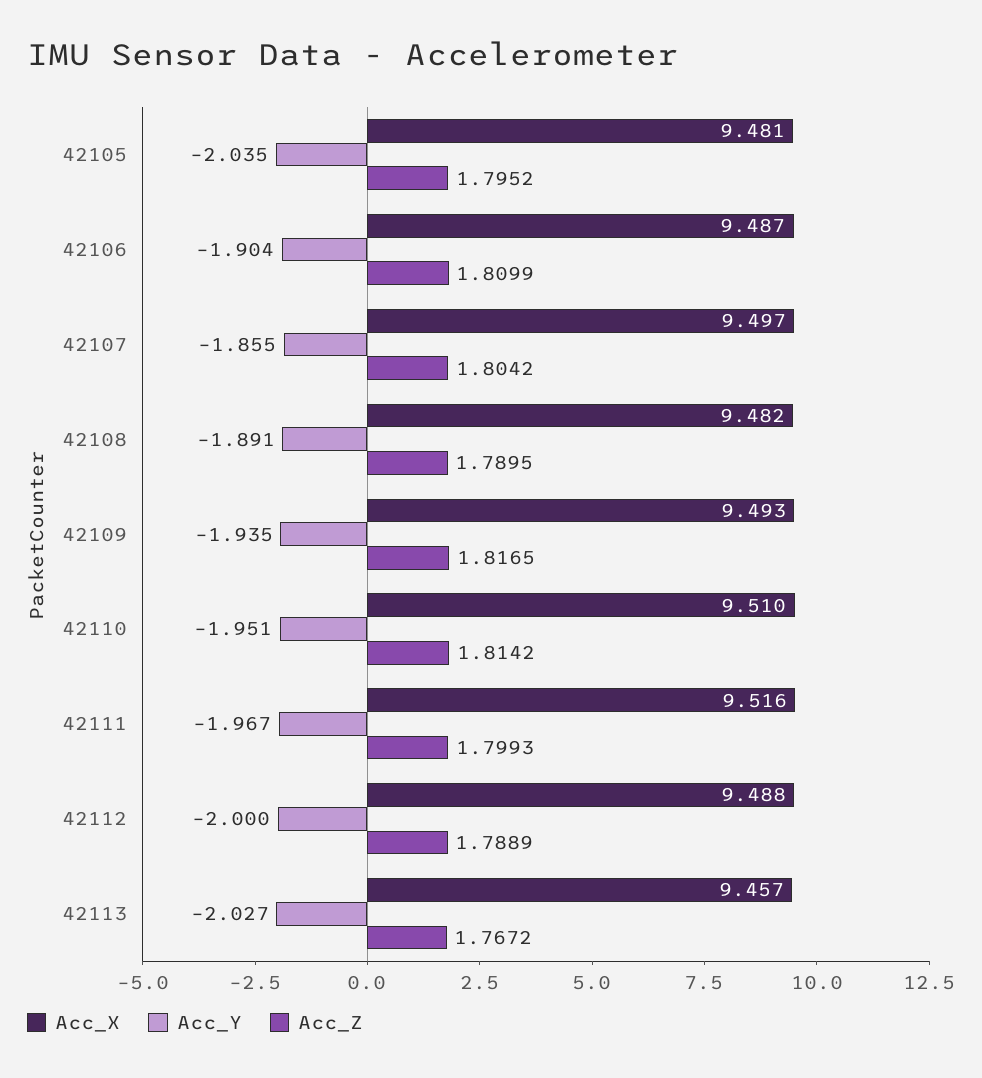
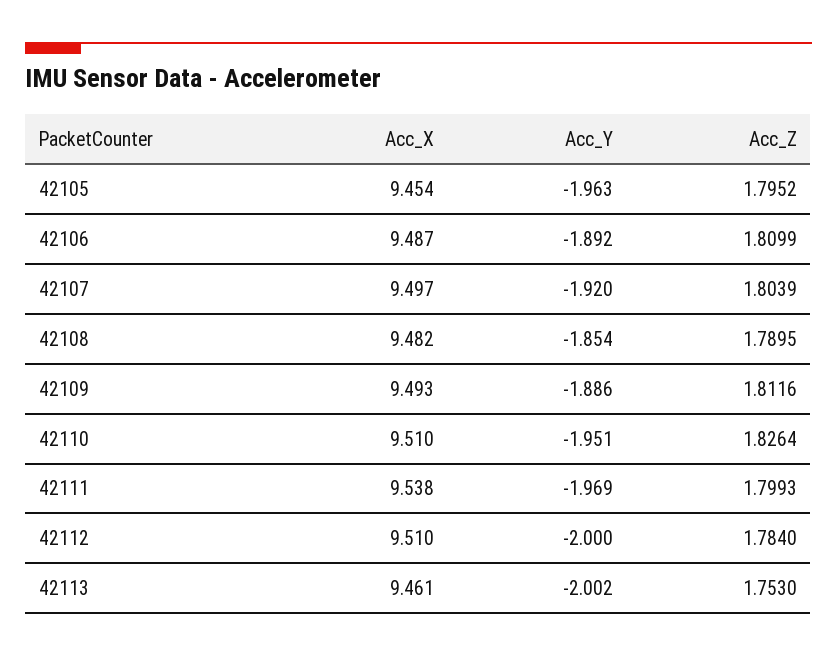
Acc_X, 42105: 9.481 -> 9.454
Acc_Y, 42105: -2.035 -> -1.963
Acc_Y, 42106: -1.904 -> -1.892
Acc_Y, 42107: -1.855 -> -1.92
Acc_Z, 42107: 1.8042 -> 1.8039
Acc_Y, 42108: -1.891 -> -1.854
Acc_Y, 42109: -1.935 -> -1.886
Acc_Z, 42109: 1.8165 -> 1.8116
Acc_Z, 42110: 1.8142 -> 1.8264
Acc_X, 42111: 9.516 -> 9.538
Acc_Y, 42111: -1.967 -> -1.969
Acc_X, 42112: 9.488 -> 9.51
Acc_Z, 42112: 1.7889 -> 1.784
Acc_X, 42113: 9.457 -> 9.461
Acc_Y, 42113: -2.027 -> -2.002
Acc_Z, 42113: 1.7672 -> 1.753

